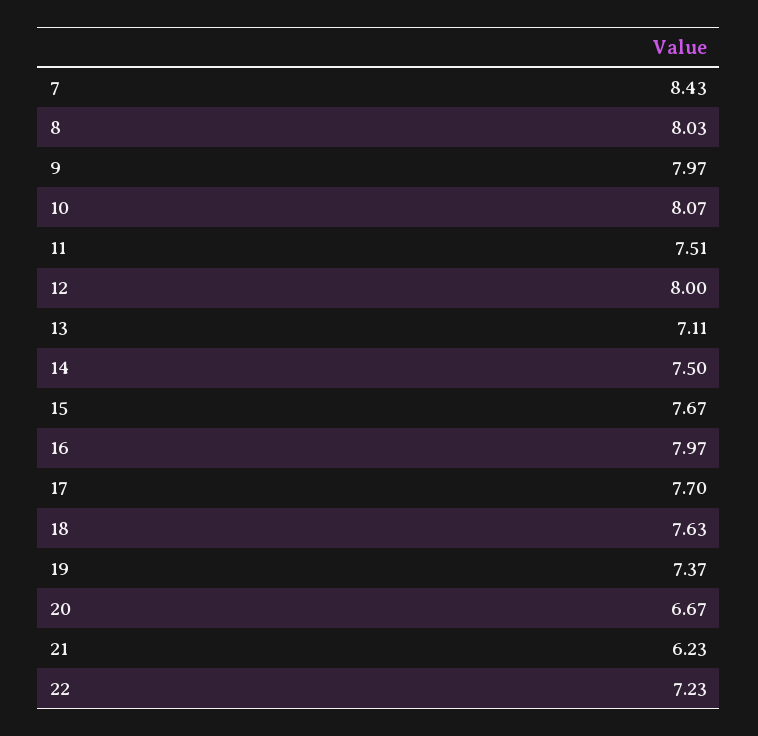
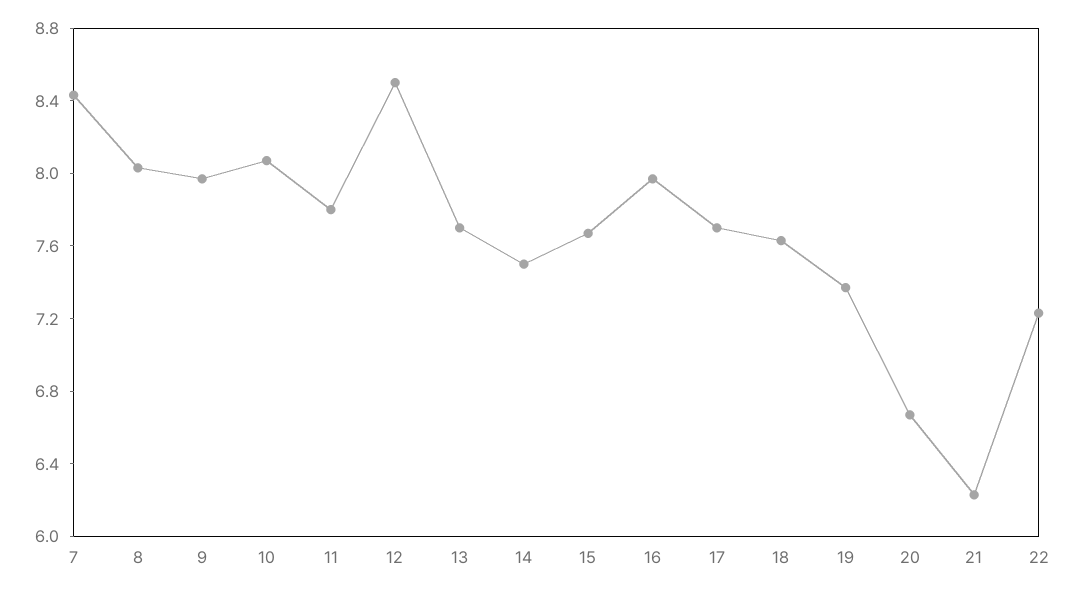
11: 7.51 -> 7.8
12: 8 -> 8.5
13: 7.11 -> 7.7

